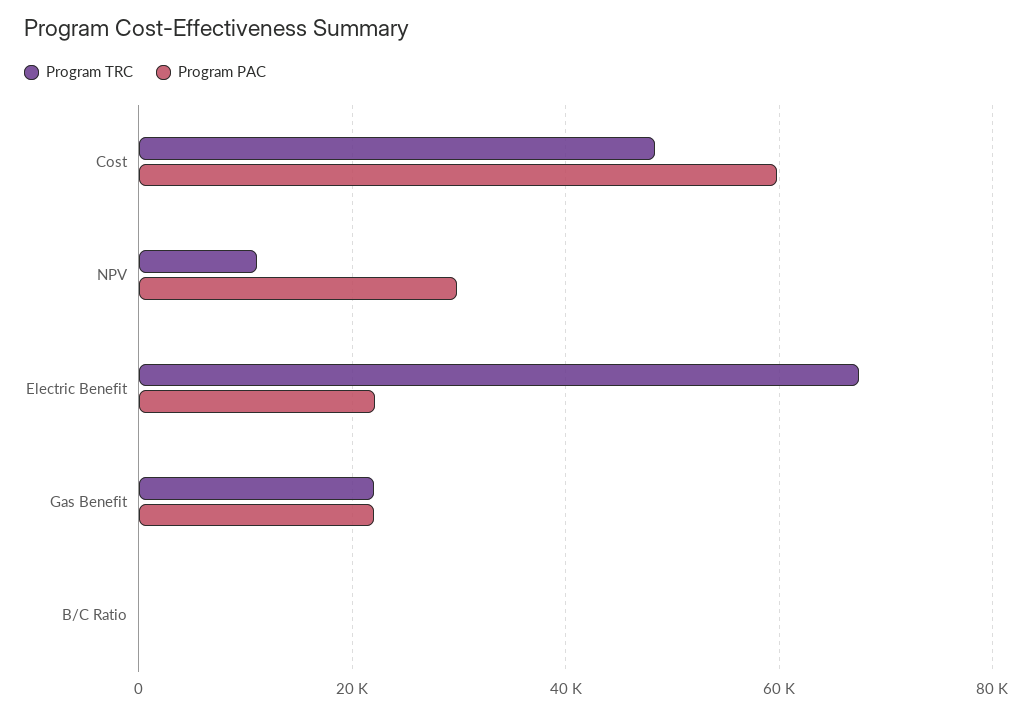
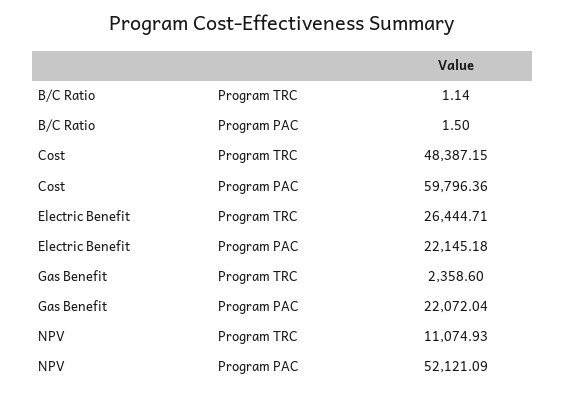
Program PAC, NPV: 30000 -> 52121.09
Program TRC, Electric Benefit: 68000 -> 26444.71
Program TRC, Gas Benefit: 22000 -> 2358.6

